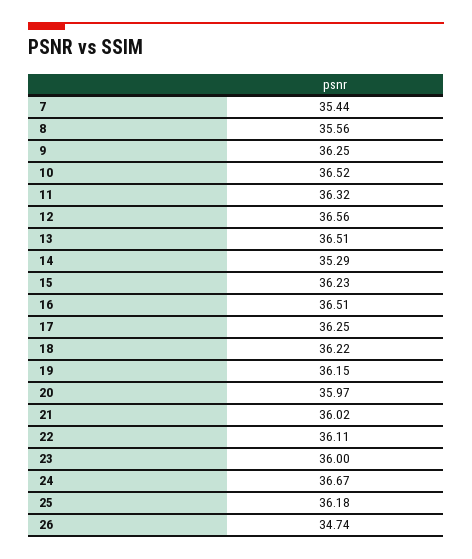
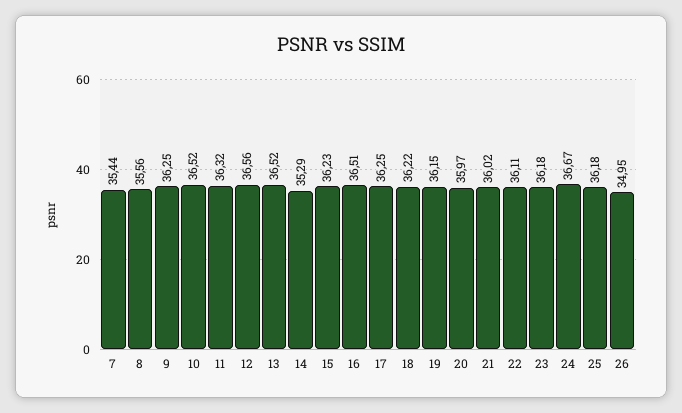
13: 36.51 -> 36.52
23: 36 -> 36.18
26: 34.74 -> 34.95

